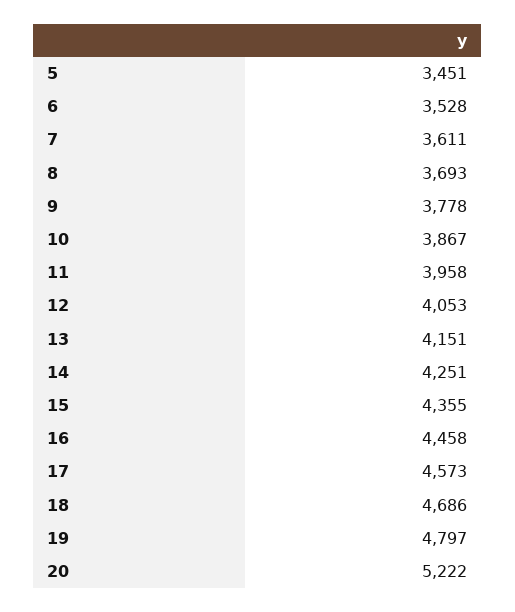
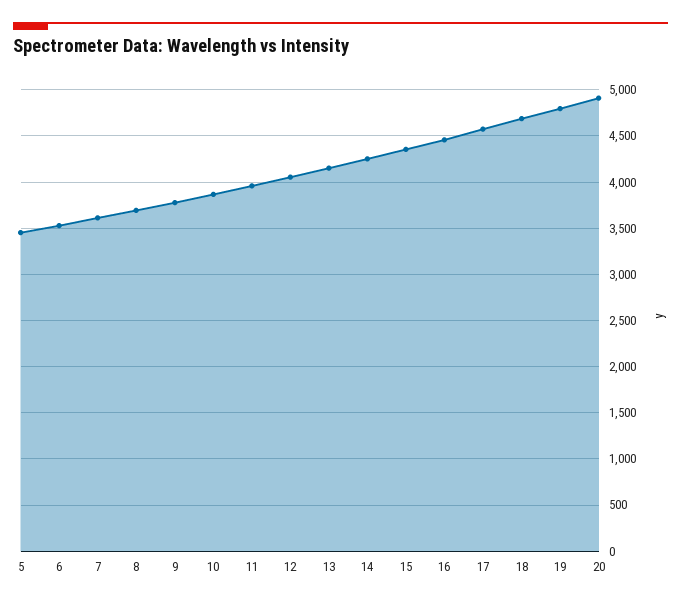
20: 5222 -> 4900

